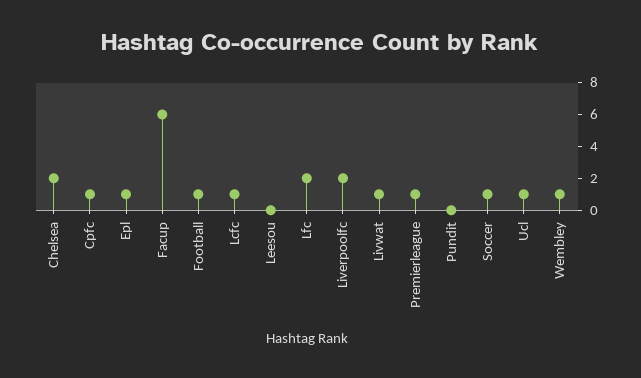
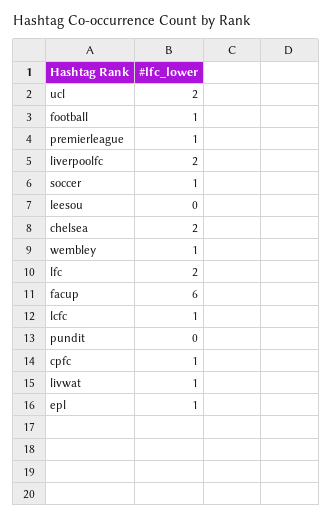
Ucl: 1 -> 2

